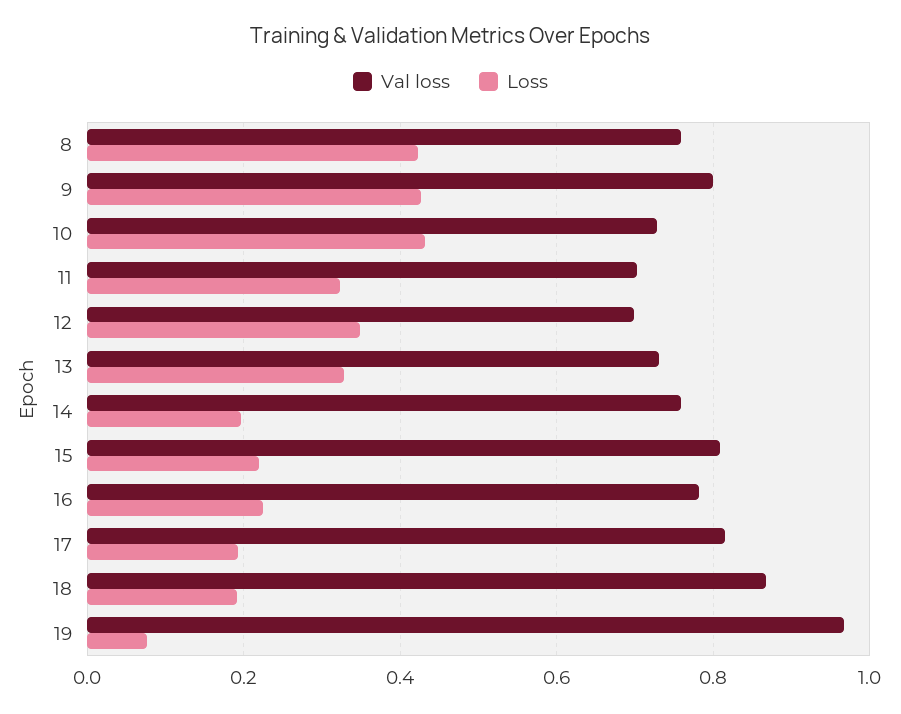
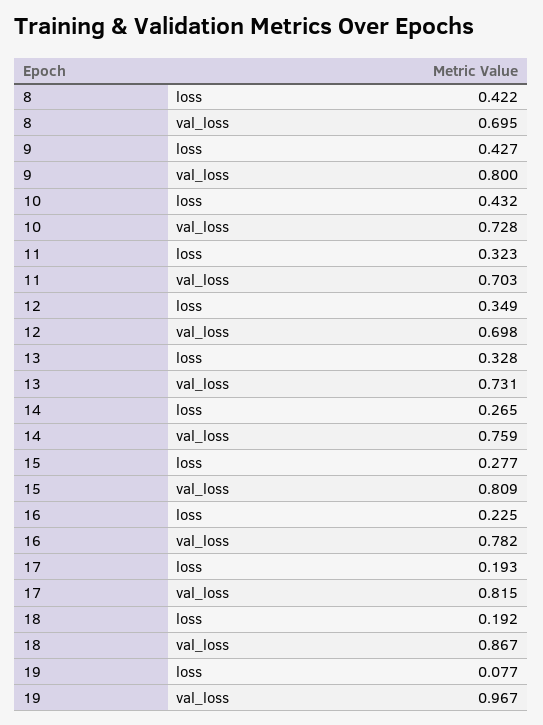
Val loss, 8: 0.76 -> 0.695
Loss, 14: 0.2 -> 0.265
Loss, 15: 0.22 -> 0.277

